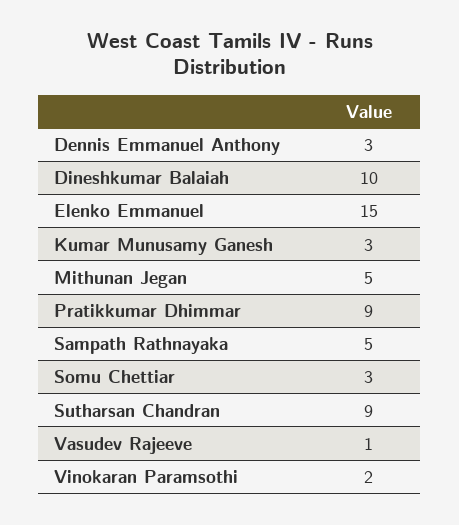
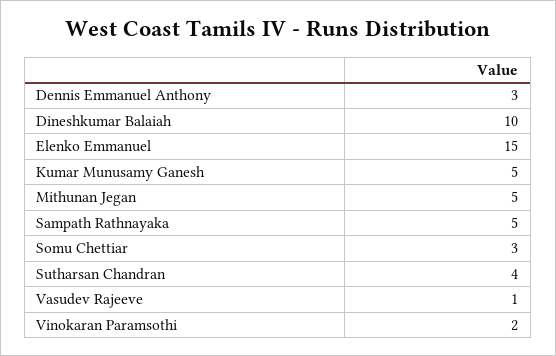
Kumar Munusamy Ganesh: 3 -> 5
Pratikkumar Dhimmar: 9 -> none
Sutharsan Chandran: 9 -> 4

